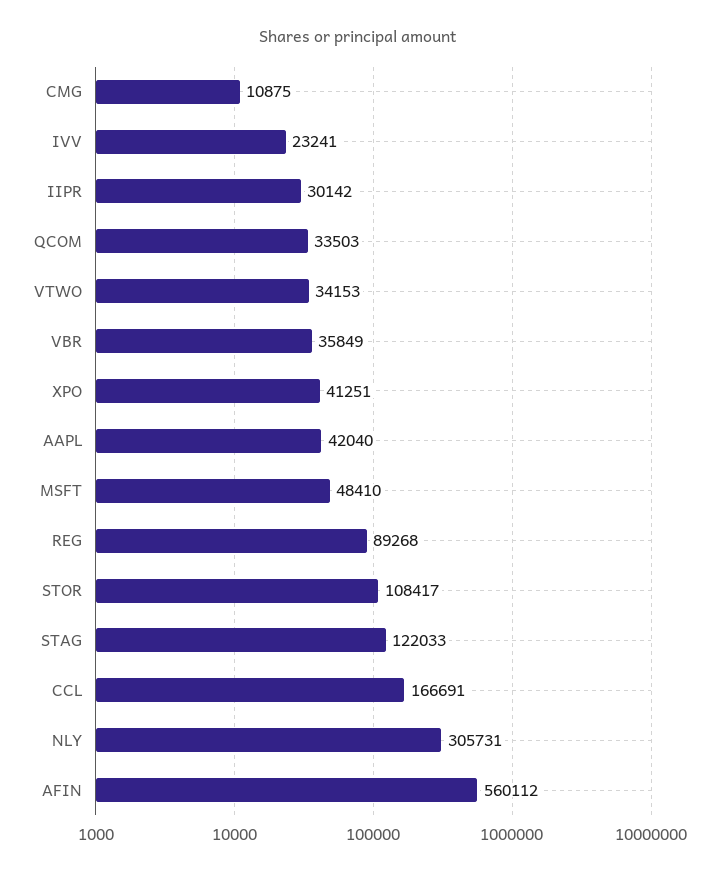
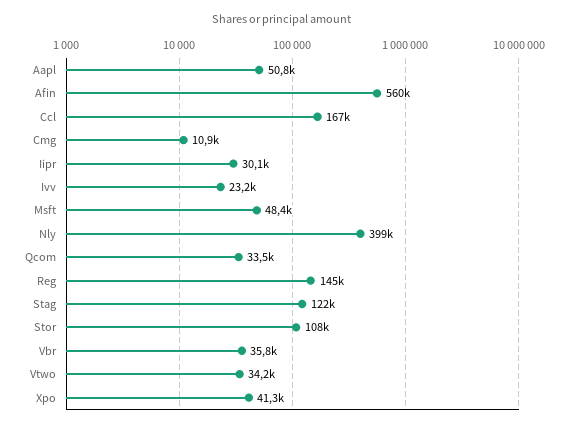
AAPL: 42040 -> 50800
REG: 89268 -> 145000
NLY: 305731 -> 399000

